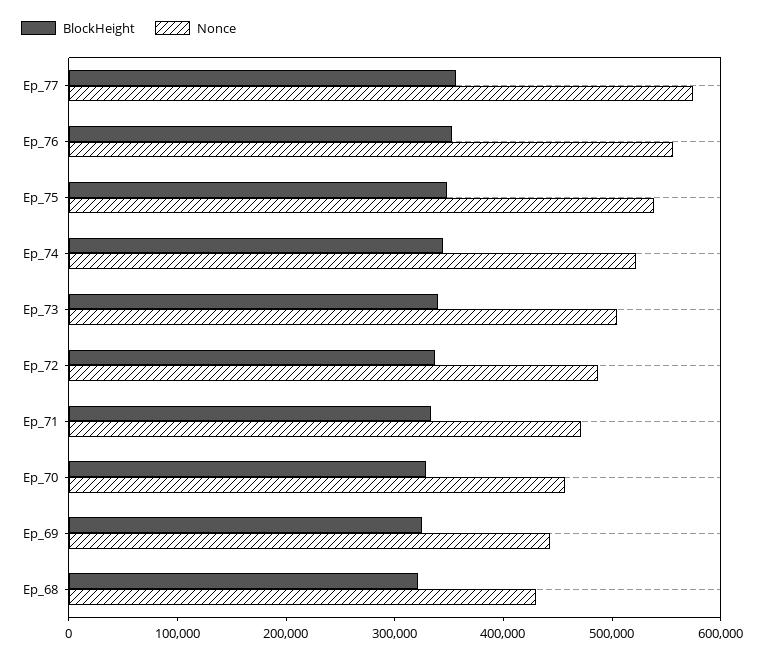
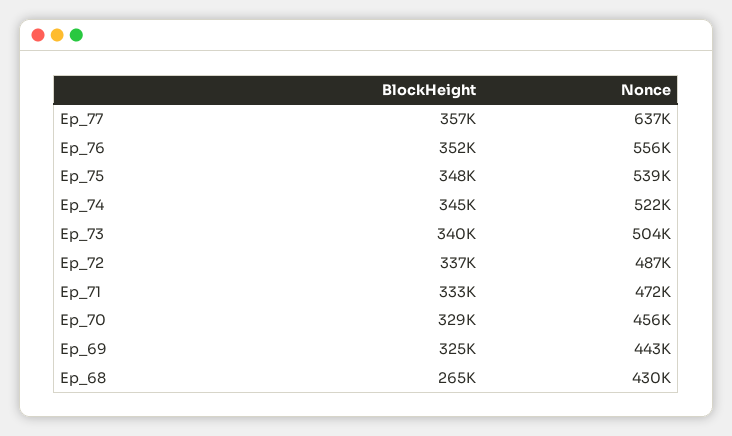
Nonce, Ep_77: 580000 -> 637000
BlockHeight, Ep_68: 320000 -> 265000

